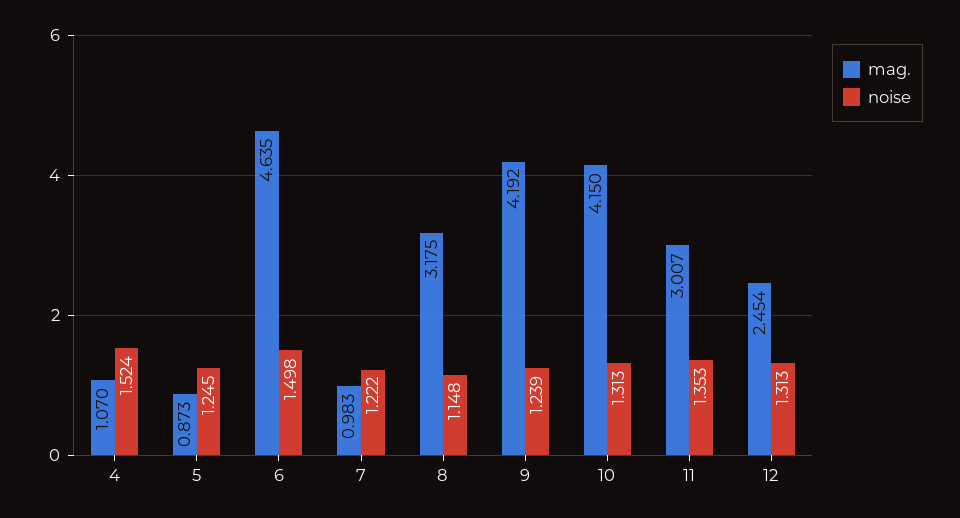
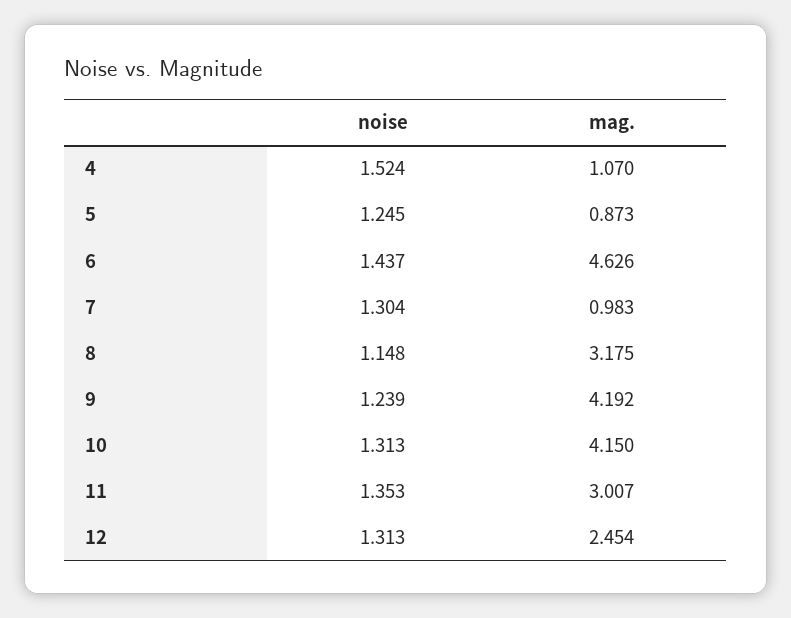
mag., 6: 4.635 -> 4.626
noise, 6: 1.498 -> 1.437
noise, 7: 1.222 -> 1.304

